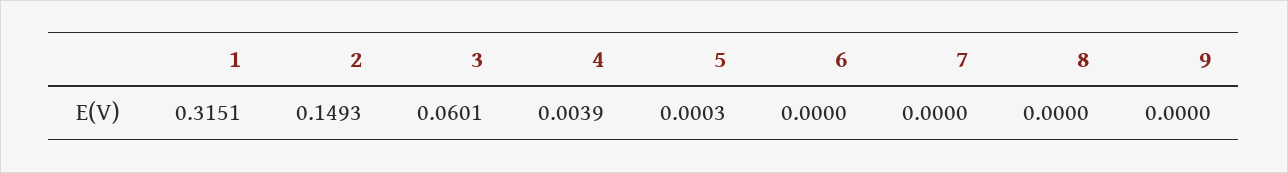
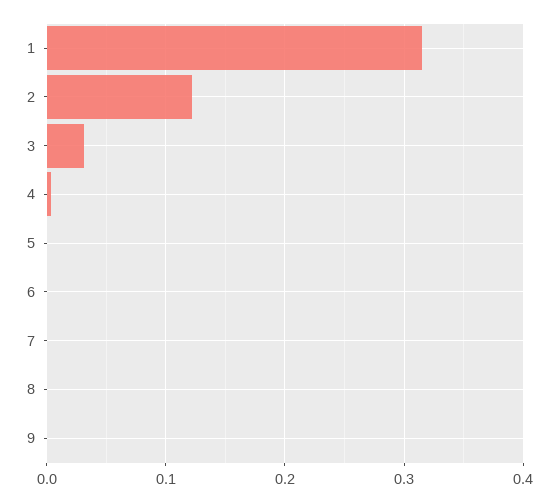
2: 0.1493 -> 0.12
3: 0.0601 -> 0.03

